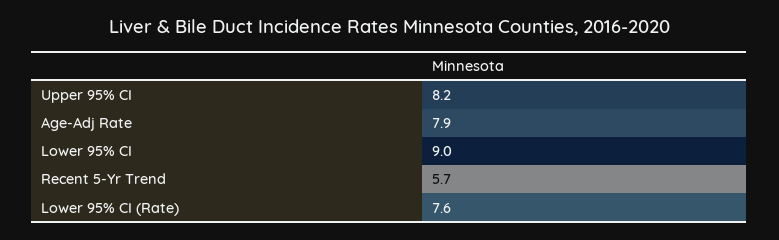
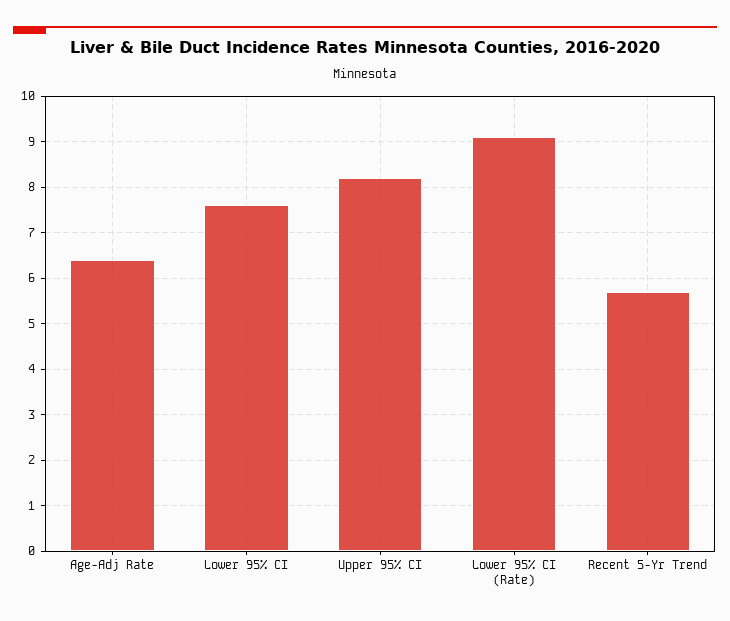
Age-Adj Rate: 7.9 -> 6.5
Lower 95% CI: 9 -> 7.5
Lower 95% CI (Rate): 7.6 -> 9

